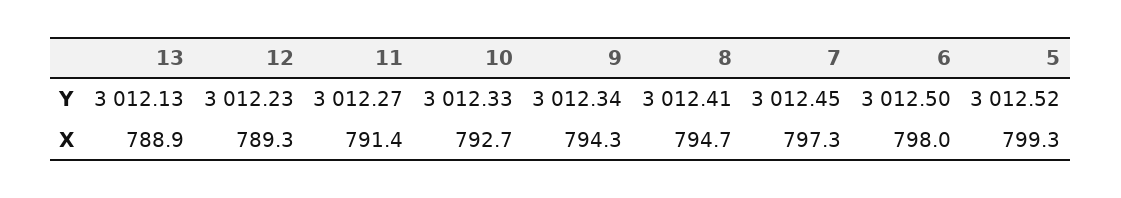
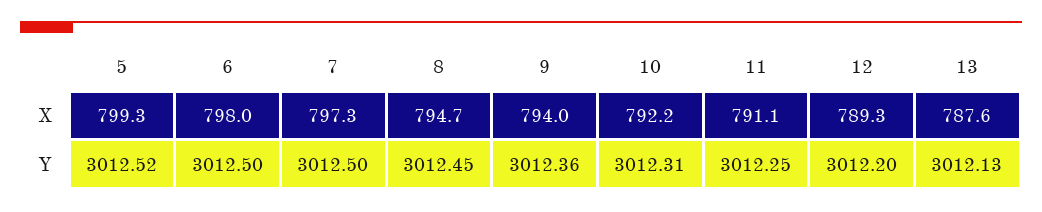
12, Y: 3012.23 -> 3012.2
11, Y: 3012.27 -> 3012.25
10, Y: 3012.33 -> 3012.31
9, Y: 3012.34 -> 3012.36
8, Y: 3012.41 -> 3012.45
7, Y: 3012.45 -> 3012.5
13, X: 788.9 -> 787.6
11, X: 791.4 -> 791.1
10, X: 792.7 -> 792.2
9, X: 794.3 -> 794

